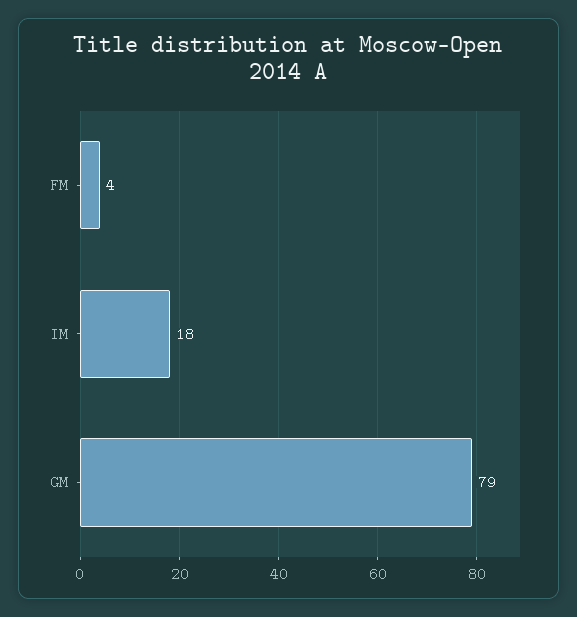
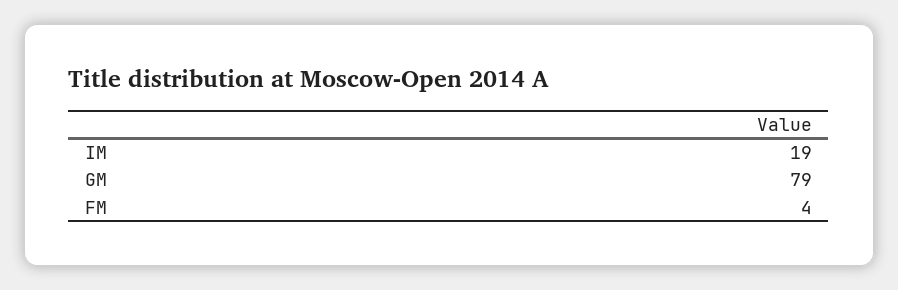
IM: 18 -> 19

